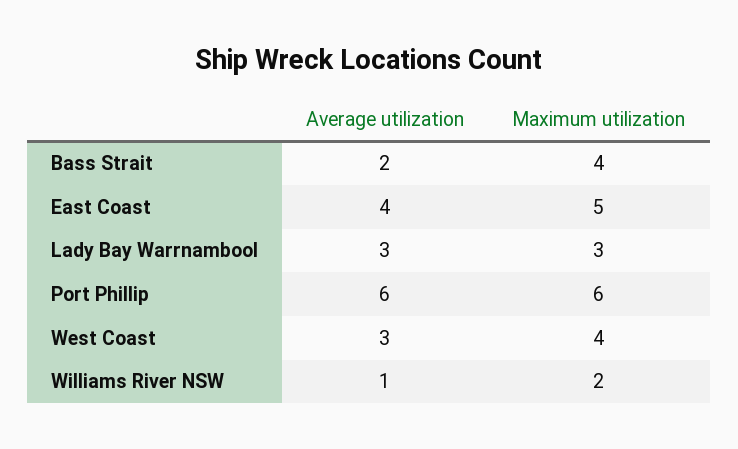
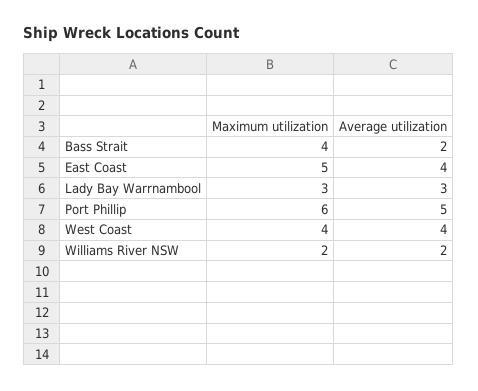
Average utilization, Port Phillip: 6 -> 5
Average utilization, West Coast: 3 -> 4
Average utilization, Williams River NSW: 1 -> 2

